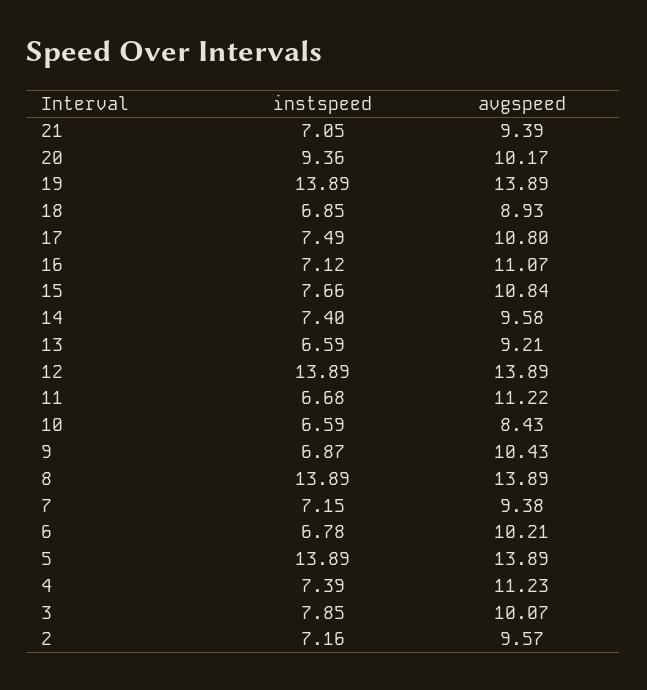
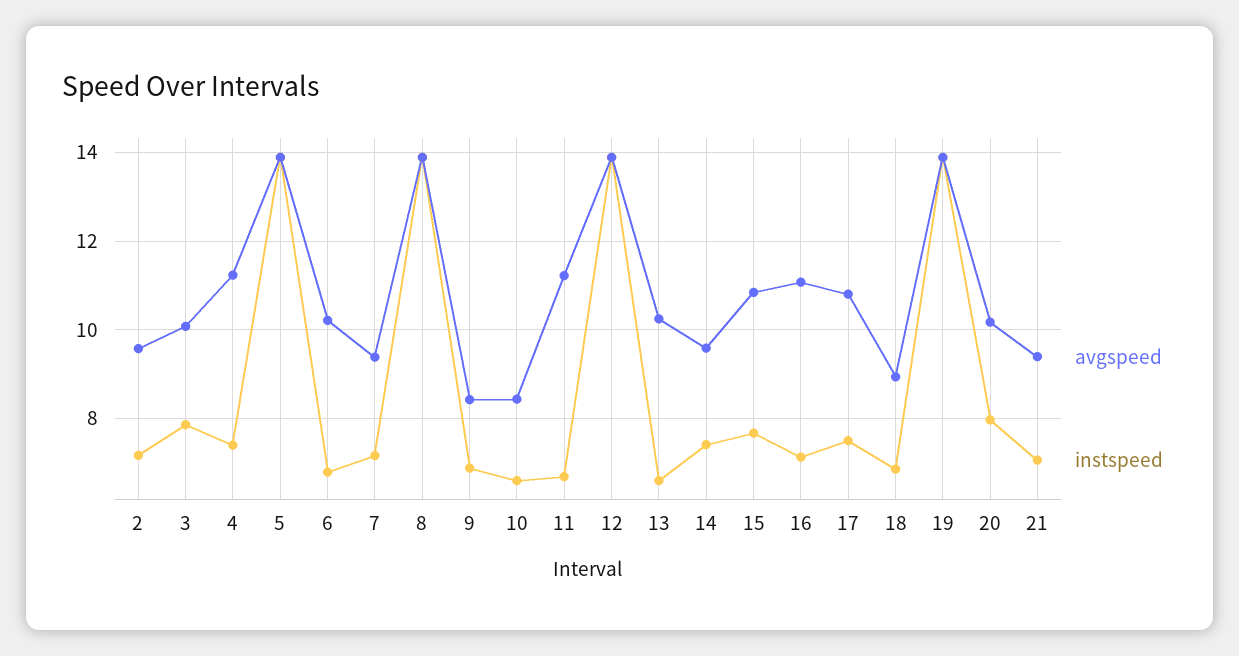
instspeed, 20: 9.36 -> 8
avgspeed, 13: 9.21 -> 10.2
avgspeed, 9: 10.43 -> 8.4

